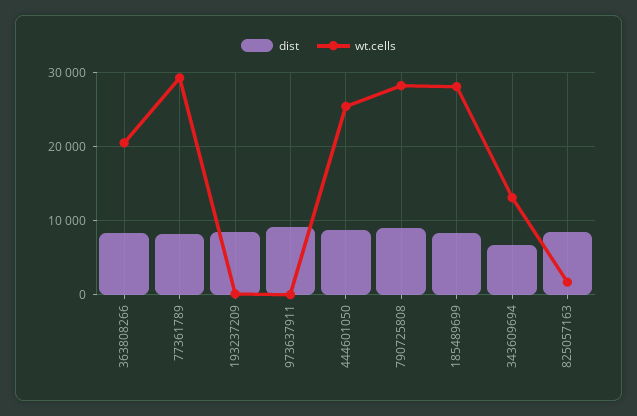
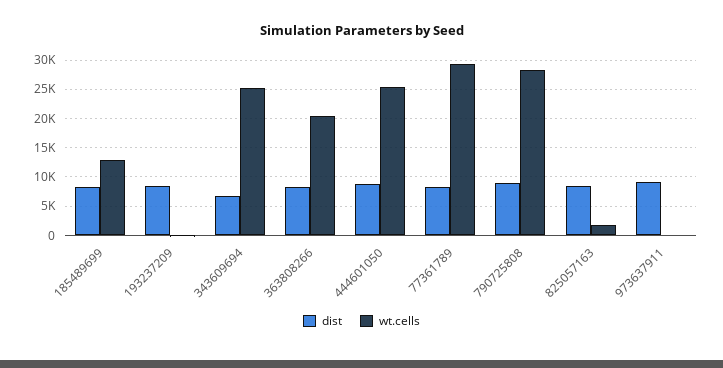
wt.cells, 185489699: 28000 -> 12500
wt.cells, 343609694: 13000 -> 25000

